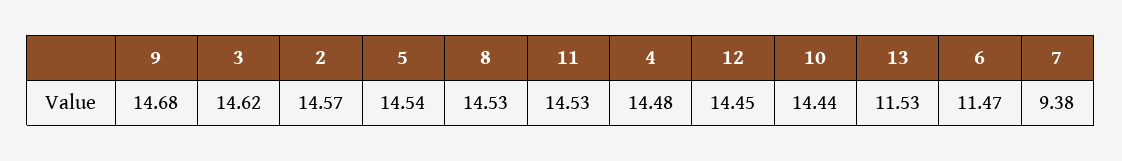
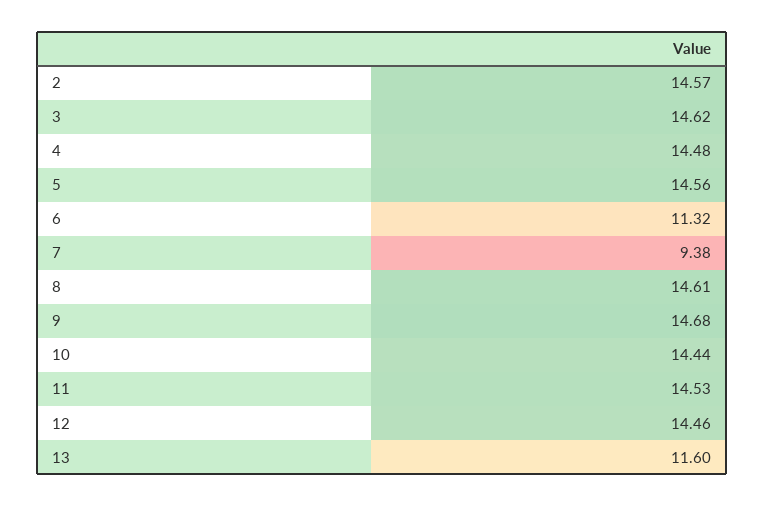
5: 14.54 -> 14.56
8: 14.53 -> 14.61
12: 14.45 -> 14.46
13: 11.53 -> 11.6
6: 11.47 -> 11.32

